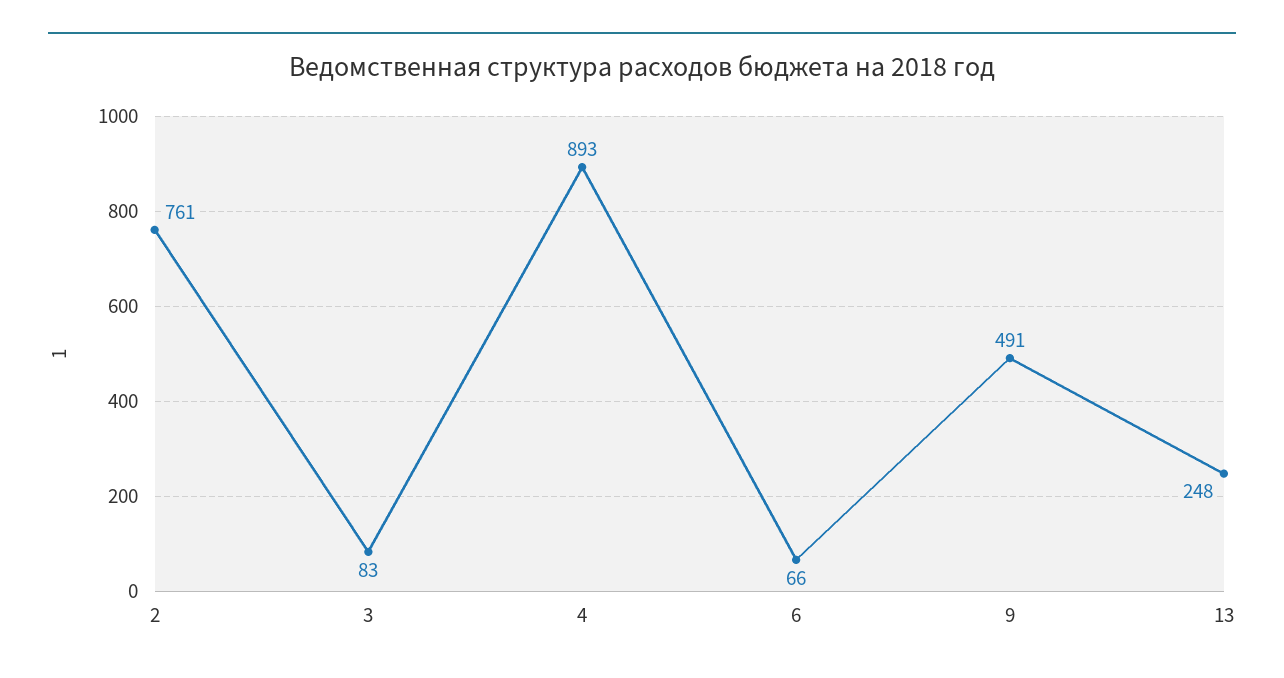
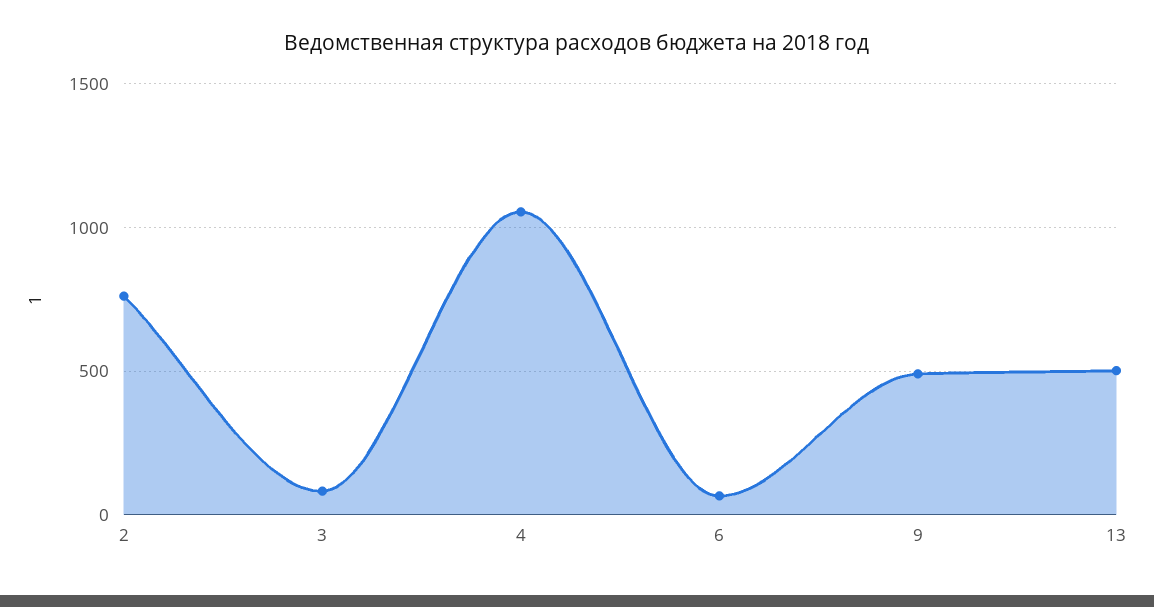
4: 893 -> 1050
13: 248 -> 500

